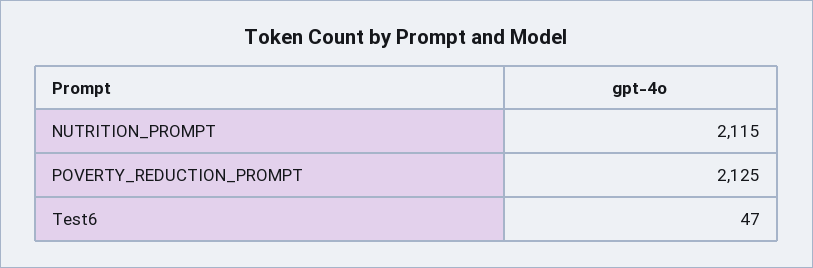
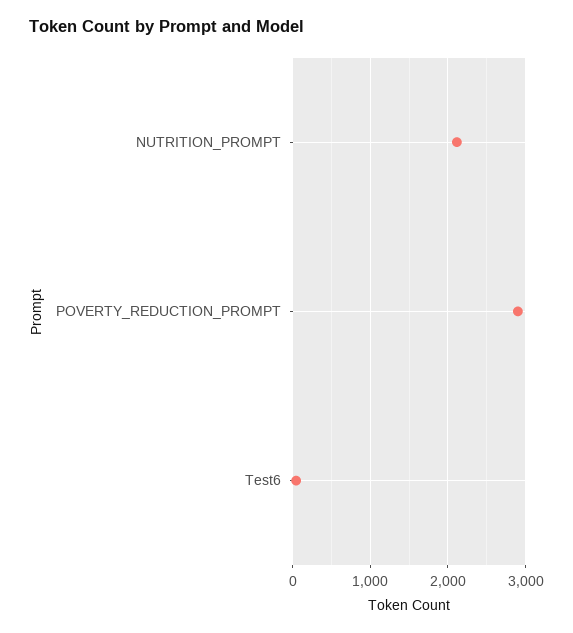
POVERTY_REDUCTION_PROMPT: 2125 -> 2900

